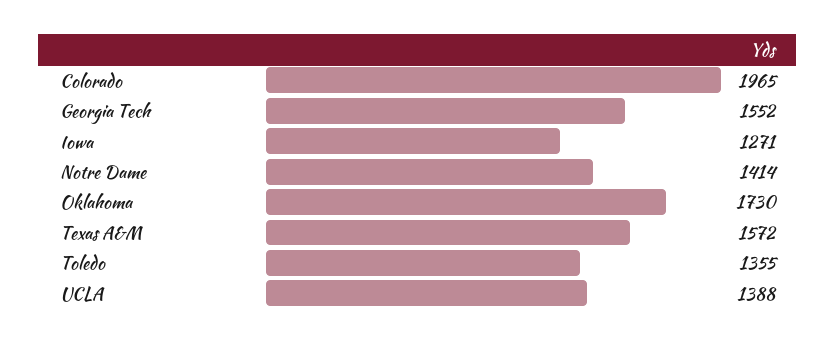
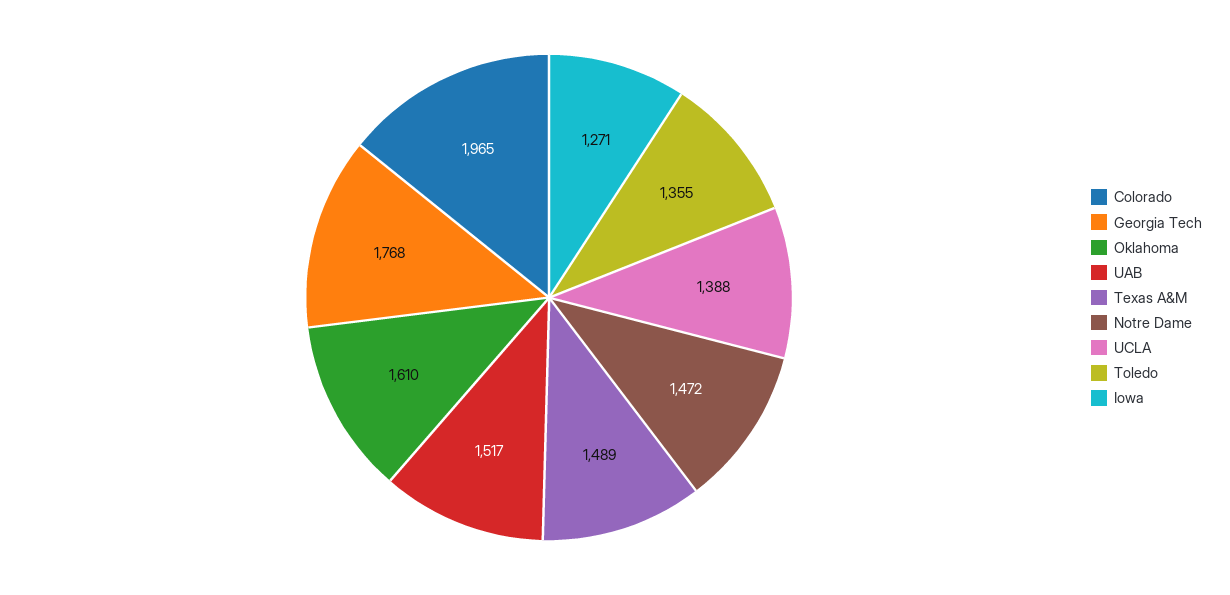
Georgia Tech: 1552 -> 1768
Notre Dame: 1414 -> 1472
Oklahoma: 1730 -> 1610
Texas A&M: 1572 -> 1489
UAB: none -> 1517

